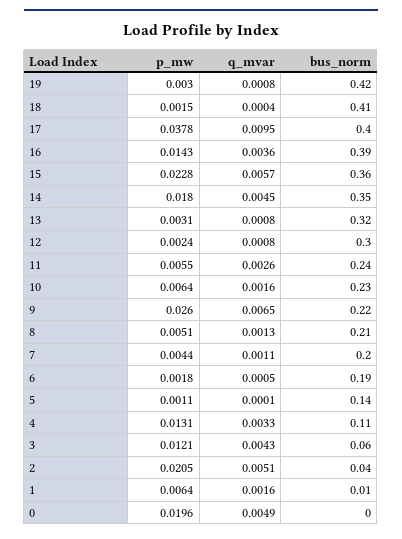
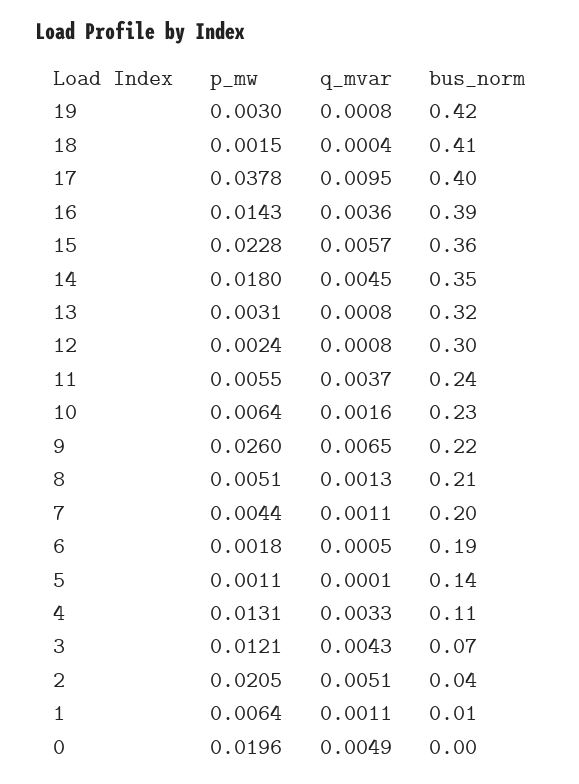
q_mvar, 11: 0.0026 -> 0.0037
bus_norm, 3: 0.06 -> 0.07
q_mvar, 1: 0.0016 -> 0.0011

